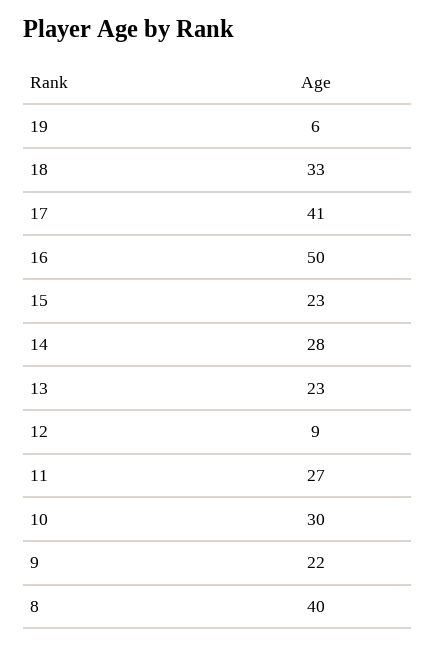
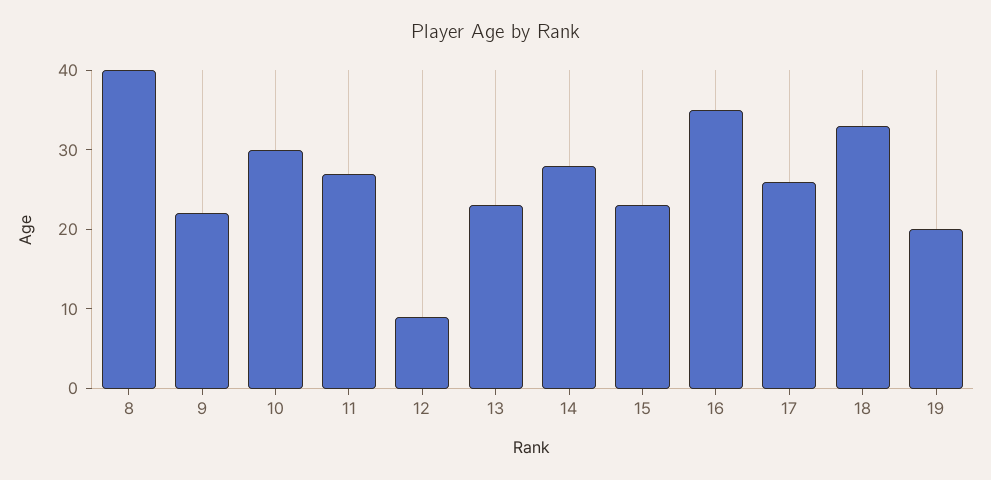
19: 6 -> 20
17: 41 -> 25
16: 50 -> 35

